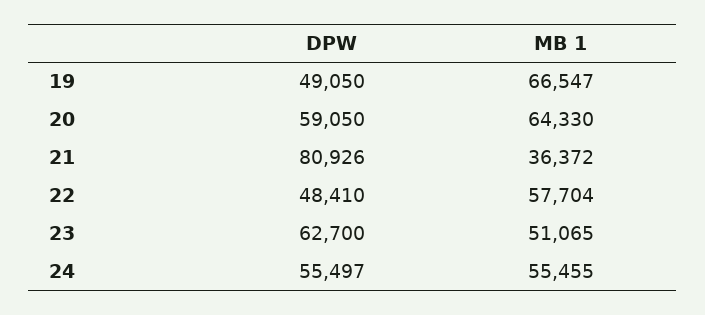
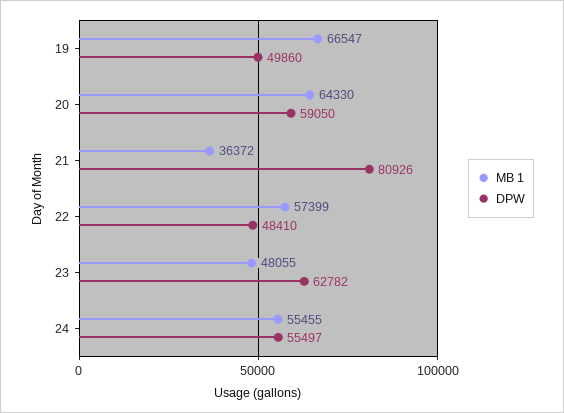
DPW, 19: 49050 -> 49860
MB 1, 22: 57704 -> 57399
DPW, 23: 62700 -> 62782
MB 1, 23: 51065 -> 48055

